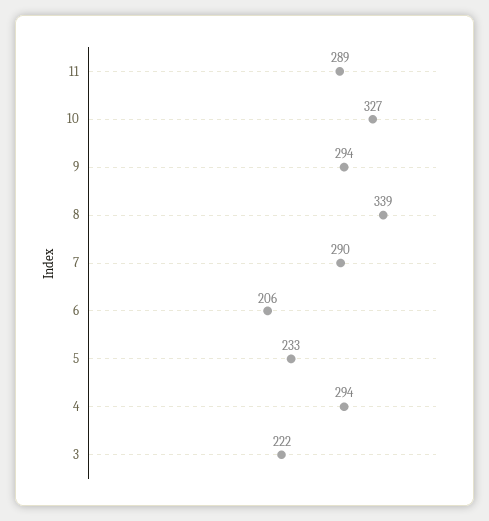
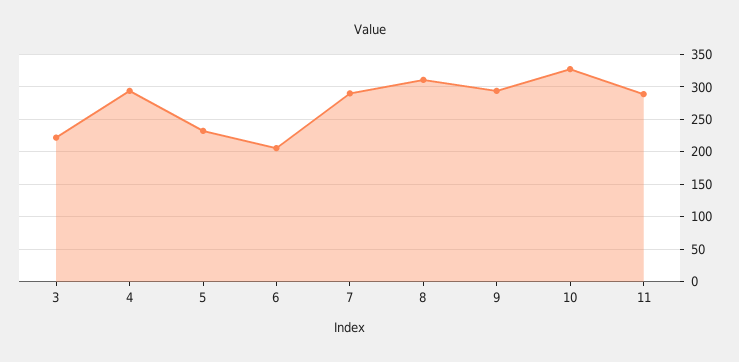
8: 339 -> 310

